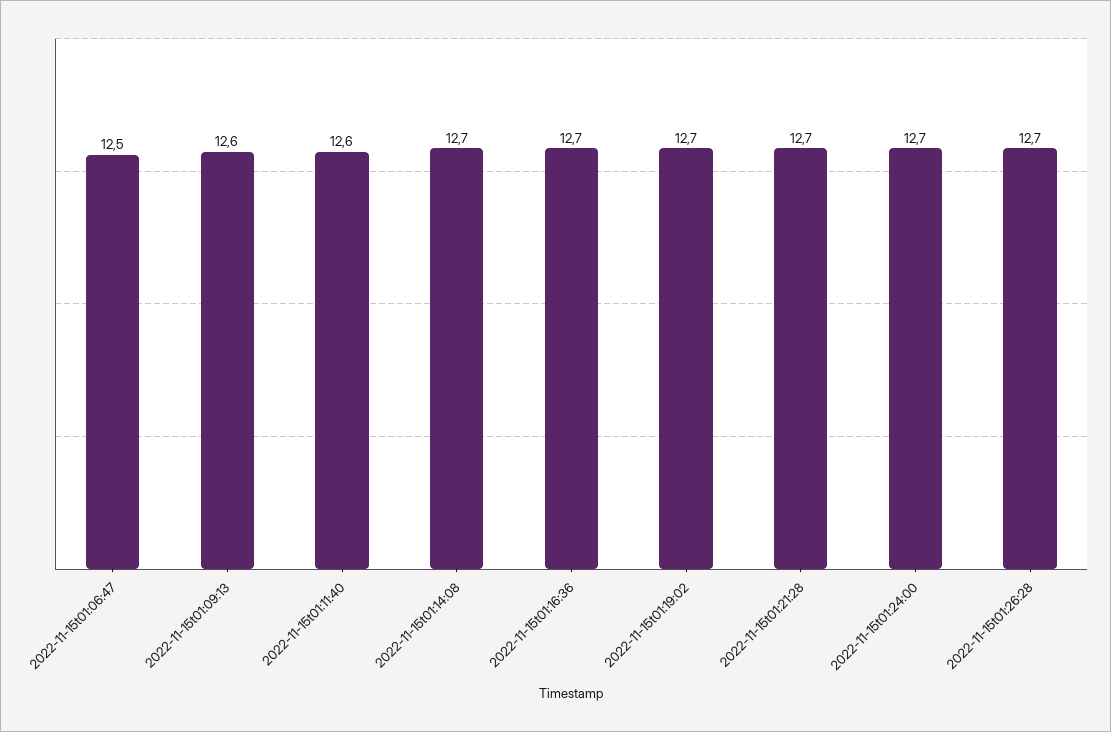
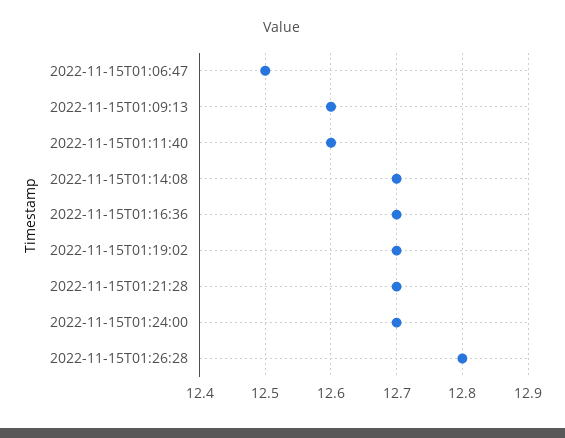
2022-11-15t01:26:28: 12.7 -> 12.8

